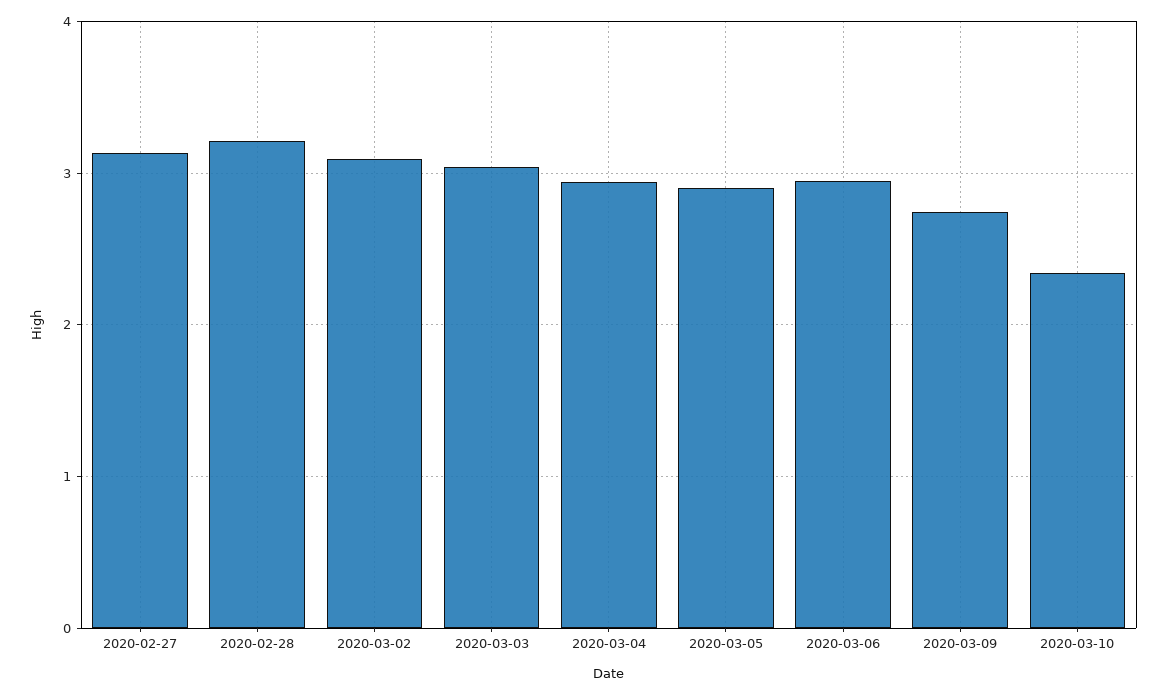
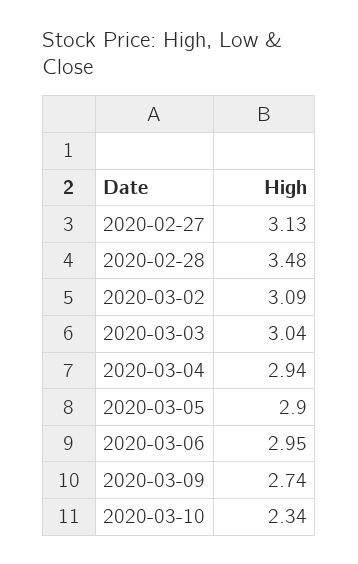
2020-02-28: 3.2 -> 3.48

